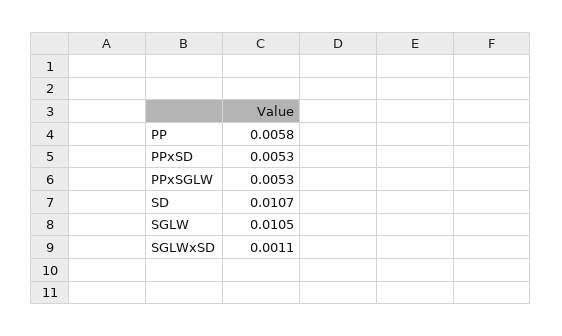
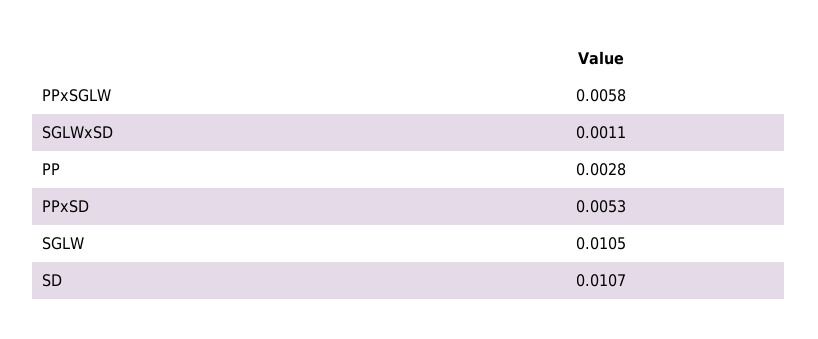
PP: 0.0058 -> 0.0028
PPxSGLW: 0.0053 -> 0.0058

